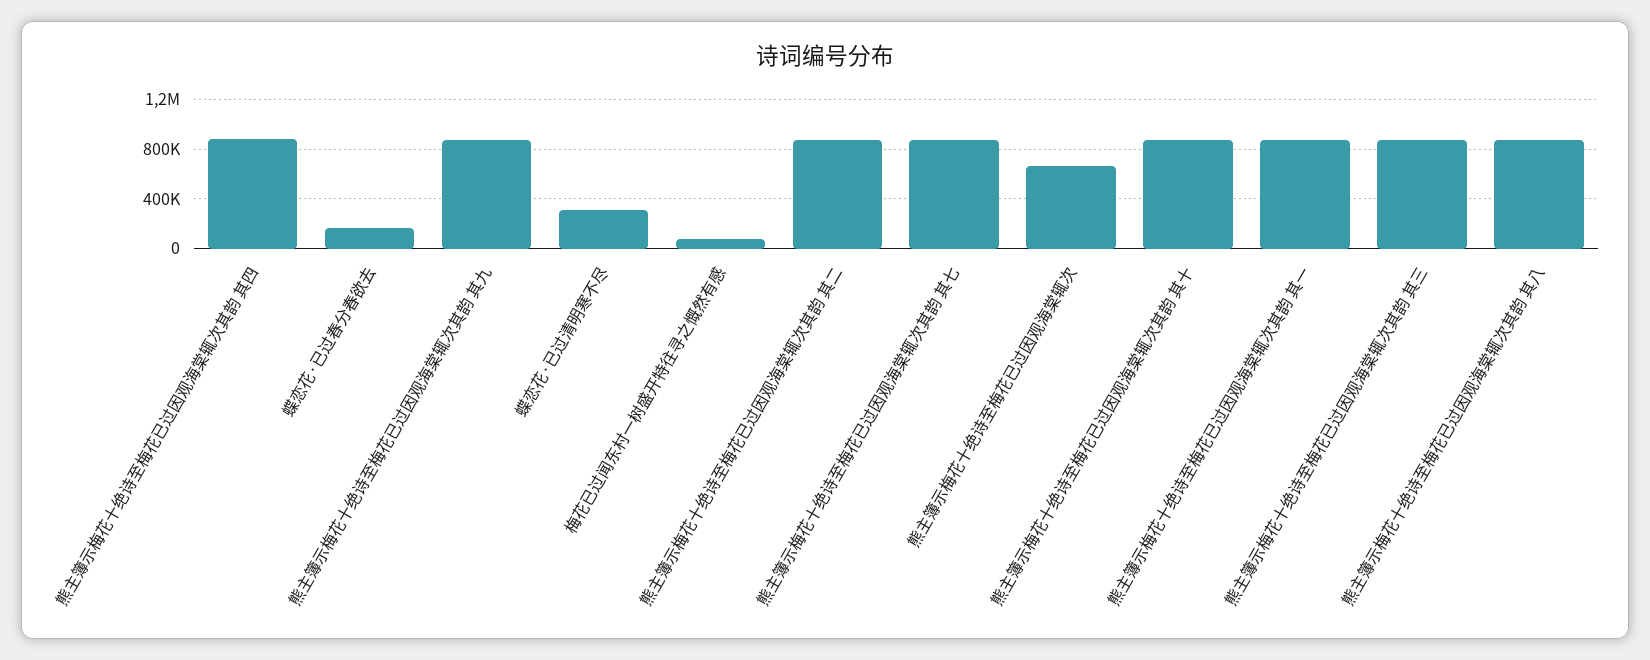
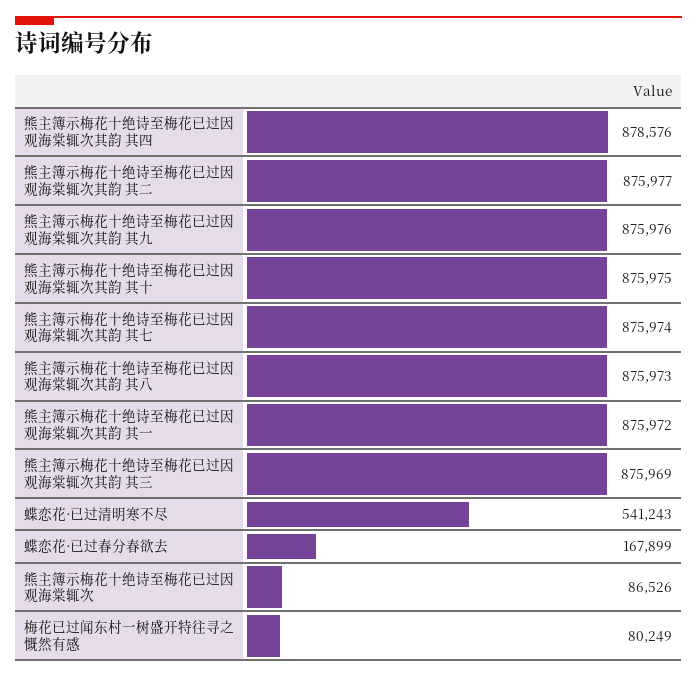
蝶恋花·已过清明寒不尽: 300000 -> 541243
熊主簿示梅花十绝诗至梅花已过因观海棠辄次: 650000 -> 86526

